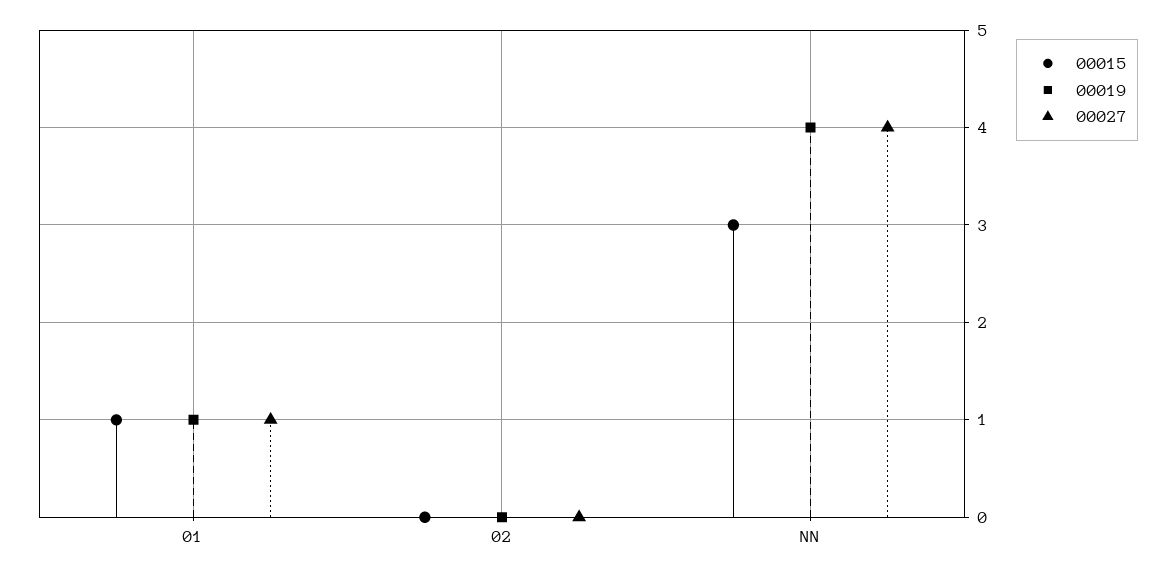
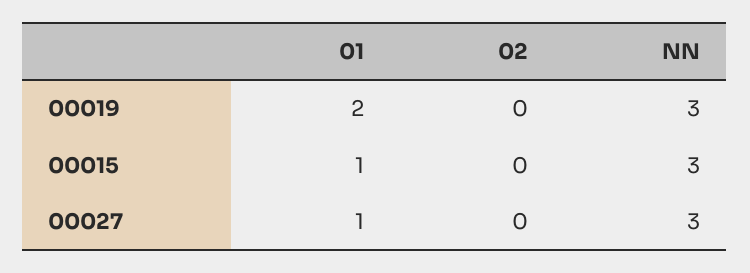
00019, 01: 1 -> 2
00019, NN: 4 -> 3
00027, NN: 4 -> 3

